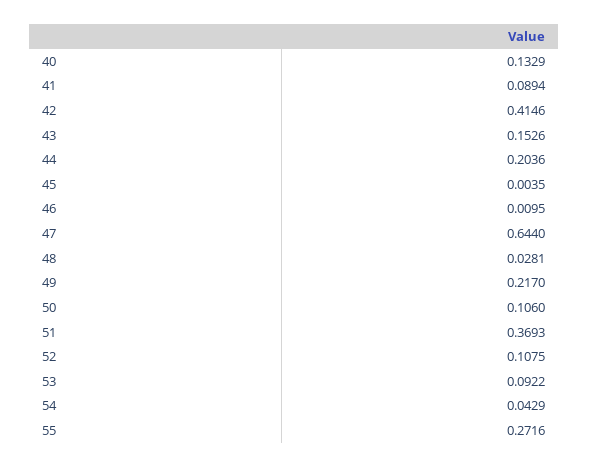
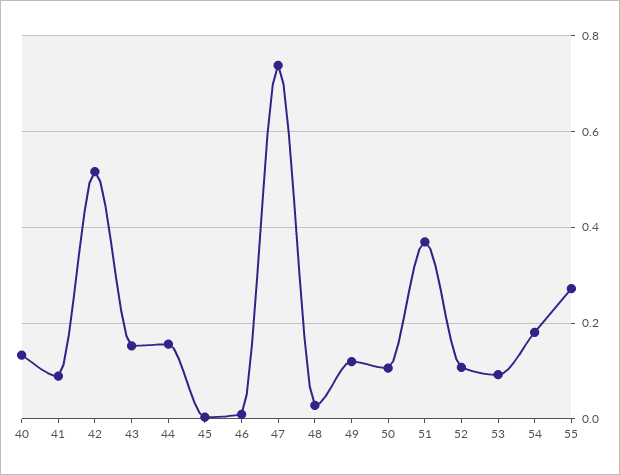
42: 0.4146 -> 0.52
44: 0.2036 -> 0.16
47: 0.644 -> 0.74
49: 0.217 -> 0.12
54: 0.0429 -> 0.18

